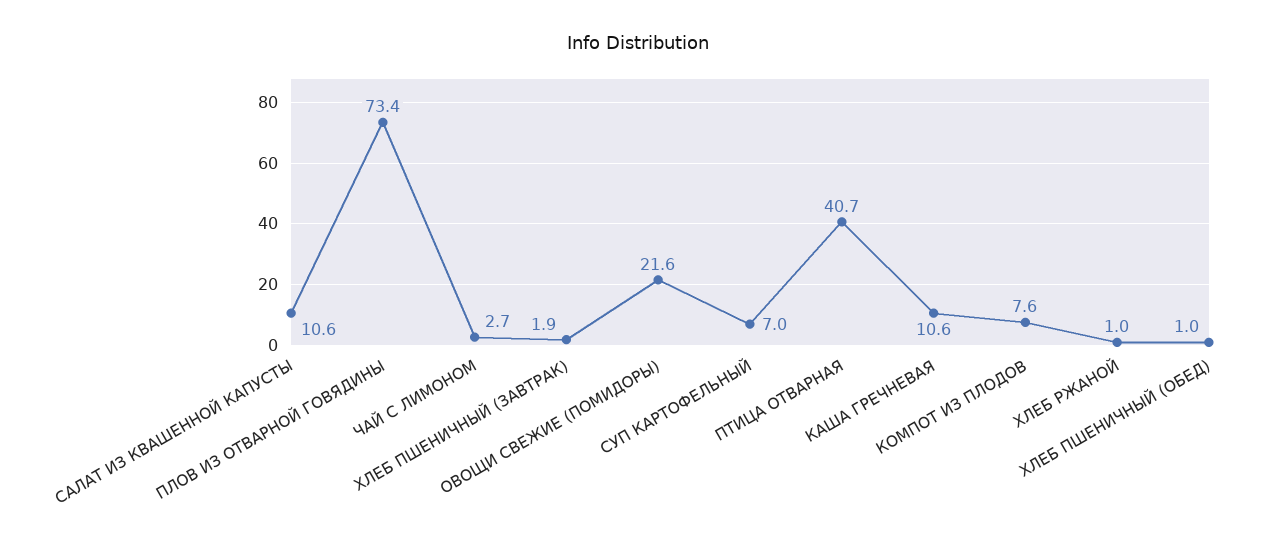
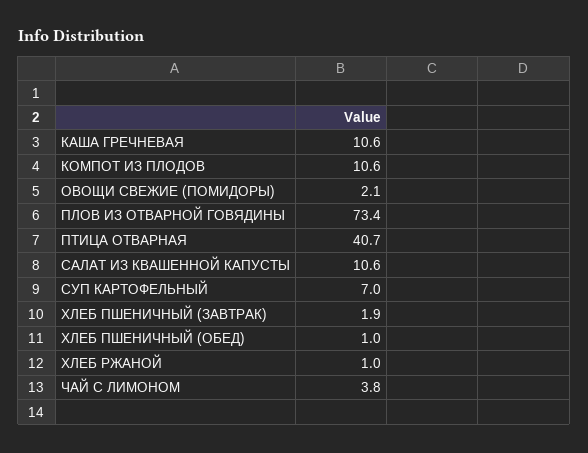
ЧАЙ С ЛИМОНОМ: 2.7 -> 3.8
ОВОЩИ СВЕЖИЕ (ПОМИДОРЫ): 21.6 -> 2.1
КОМПОТ ИЗ ПЛОДОВ: 7.6 -> 10.6

